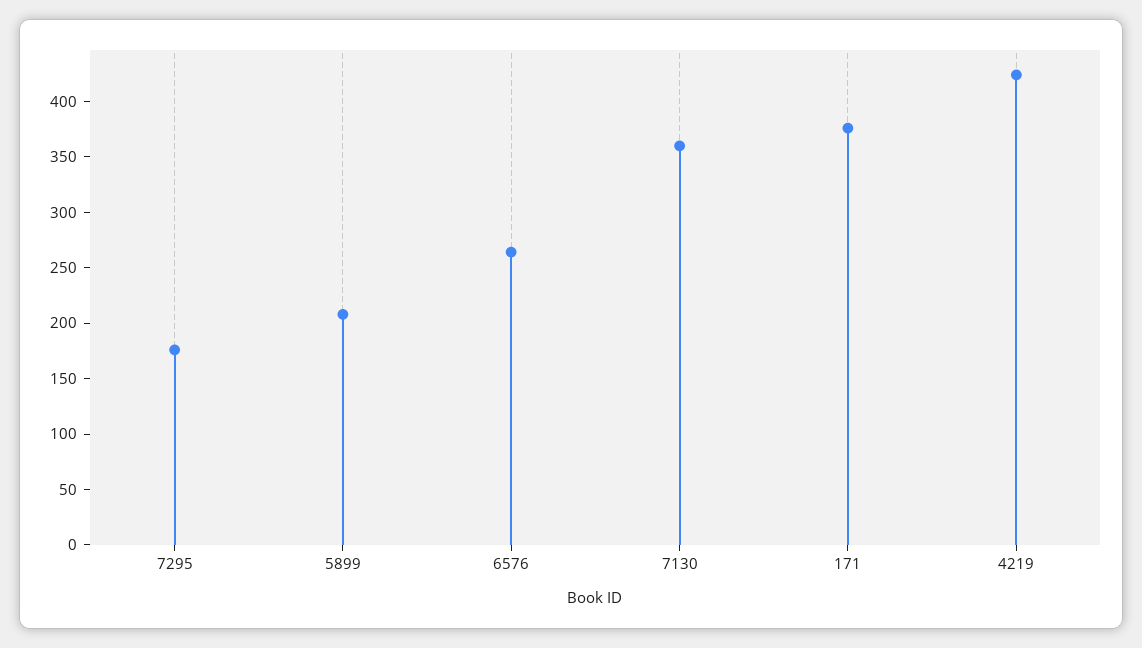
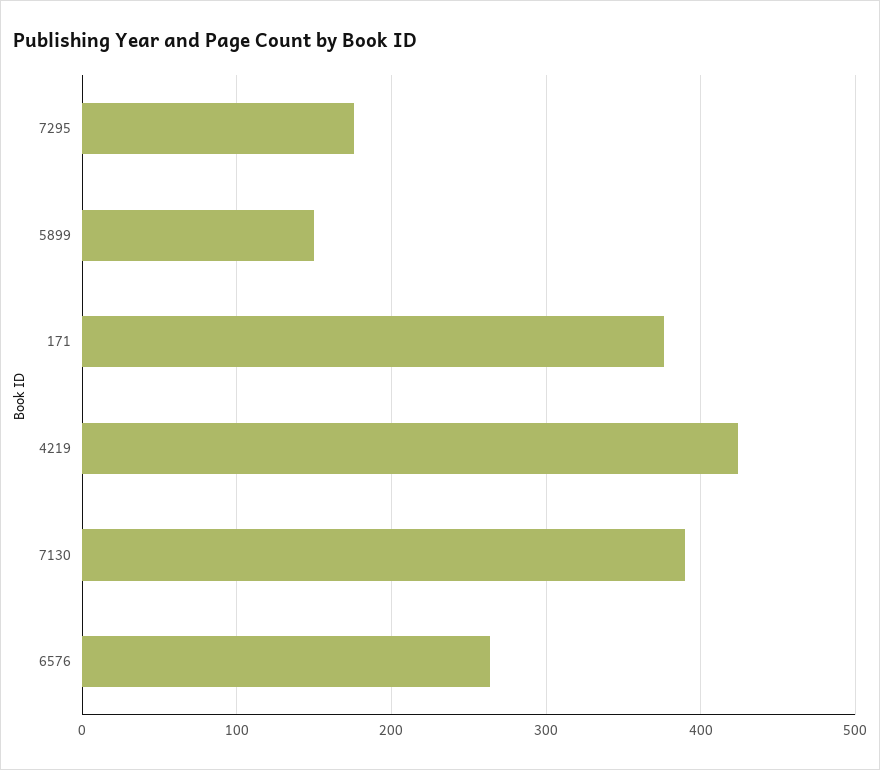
5899: 210 -> 150
7130: 360 -> 390

